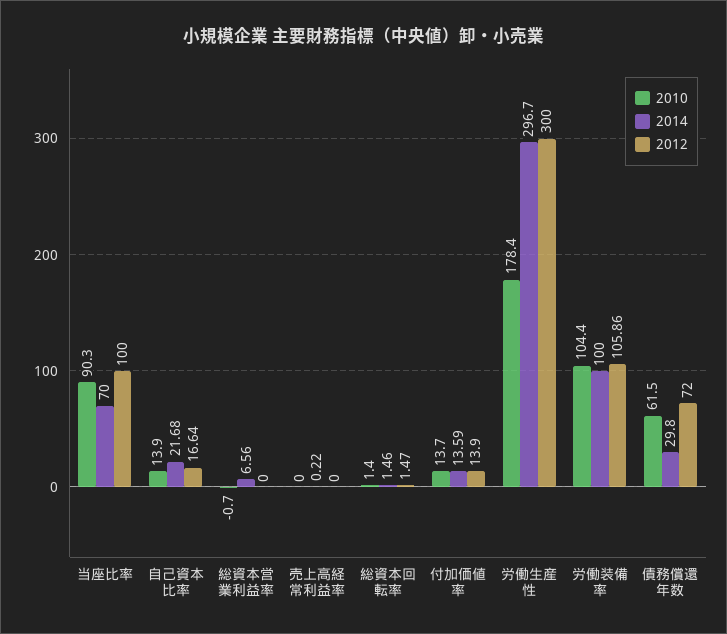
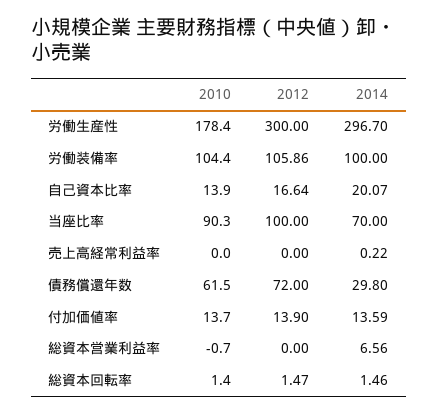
2014, 自己資本比率: 21.68 -> 20.07

